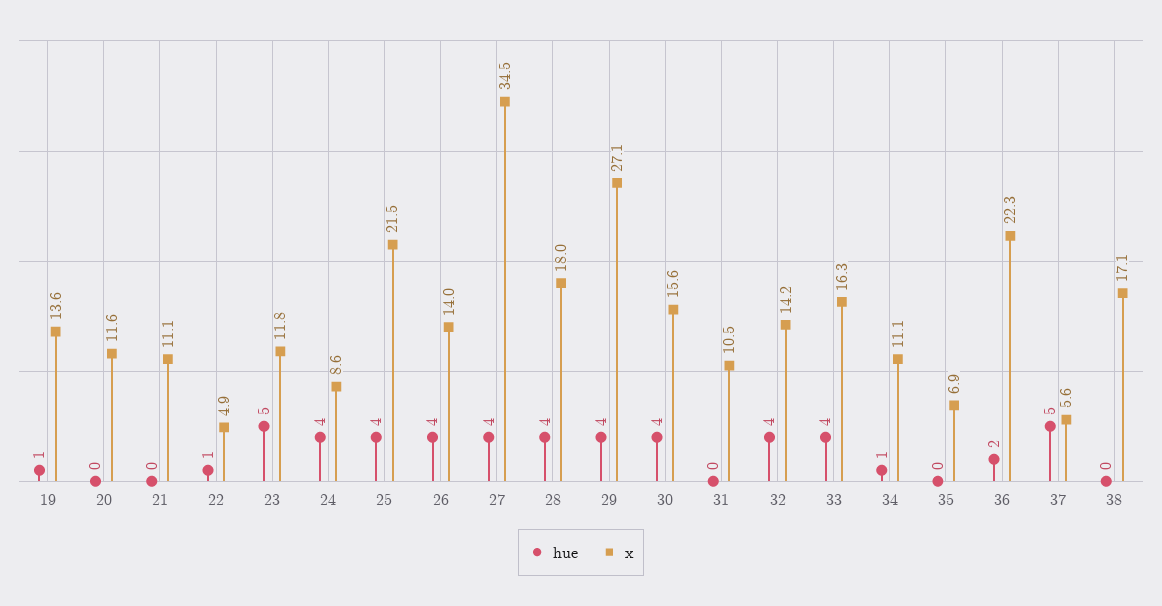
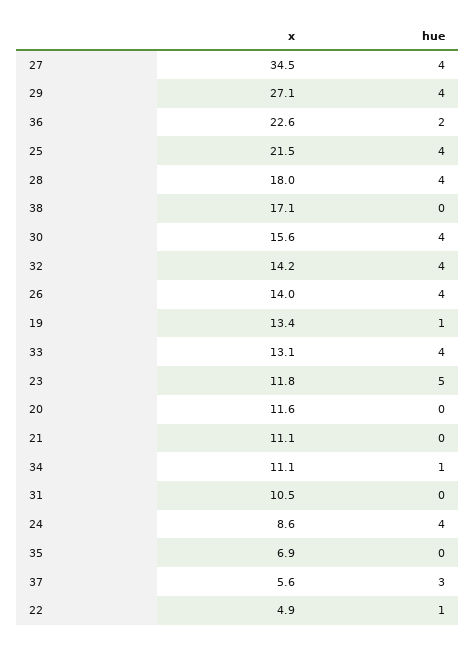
x, 19: 13.6 -> 13.4
x, 33: 16.3 -> 13.1
x, 36: 22.3 -> 22.6
hue, 37: 5 -> 3

